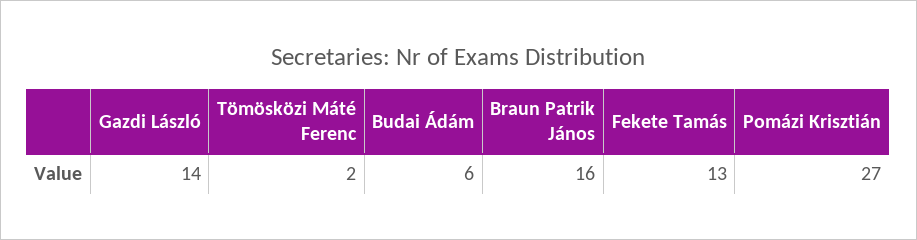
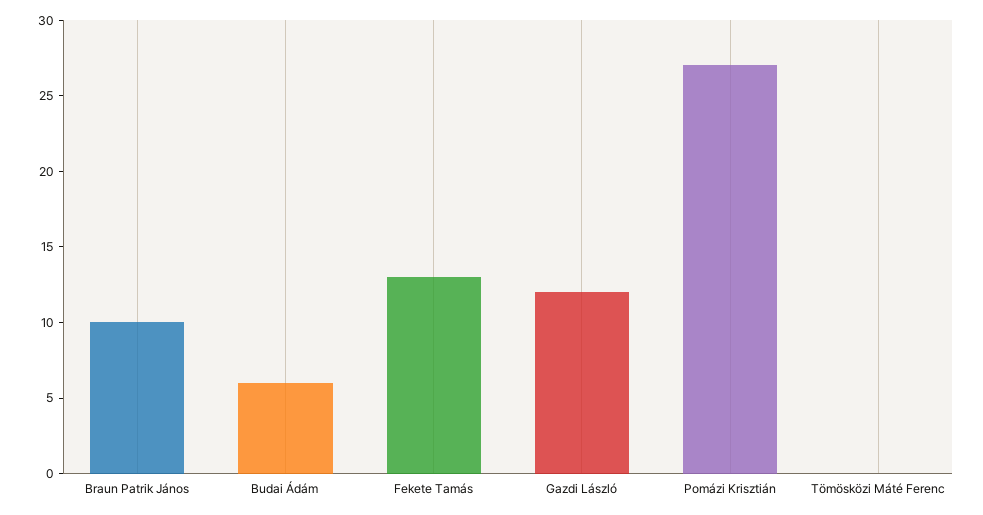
Gazdi László: 14 -> 12
Tömösközi Máté Ferenc: 2 -> 0
Braun Patrik János: 16 -> 10

